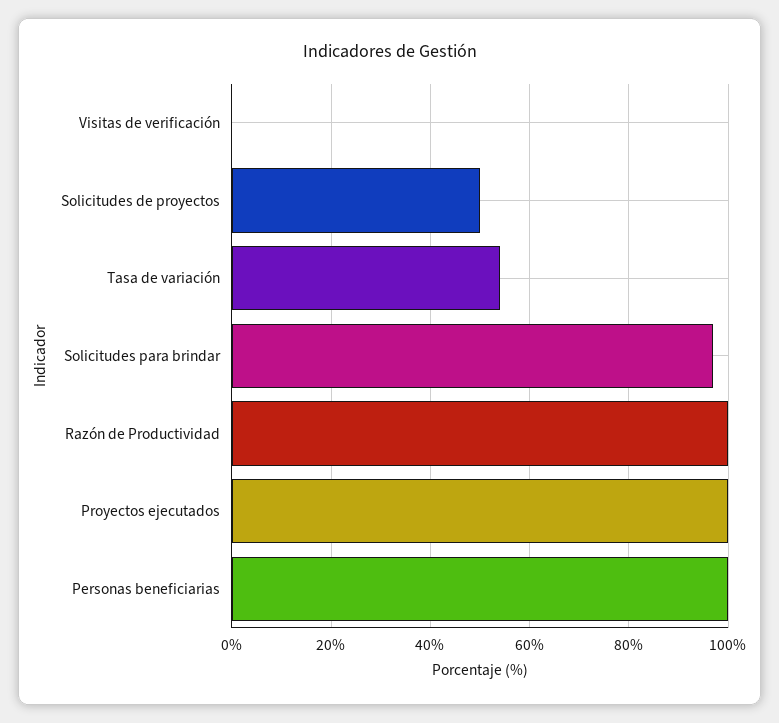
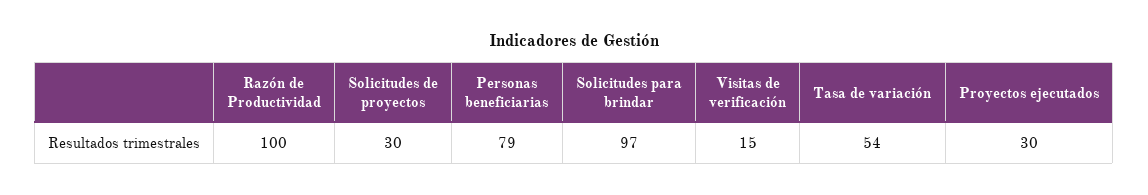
Visitas de verificación: 0 -> 15
Solicitudes de proyectos: 50 -> 30
Proyectos ejecutados: 100 -> 30
Personas beneficiarias: 100 -> 79

